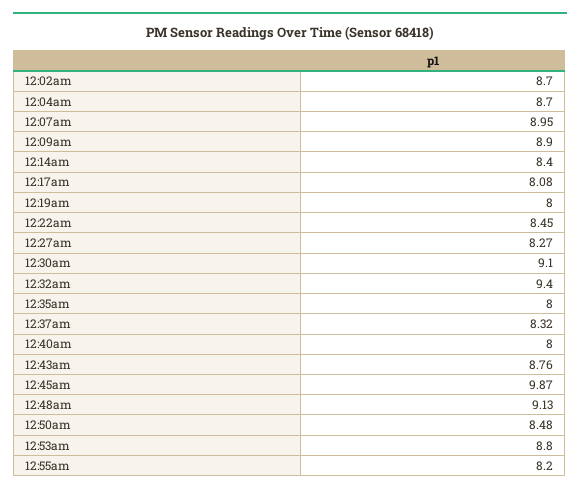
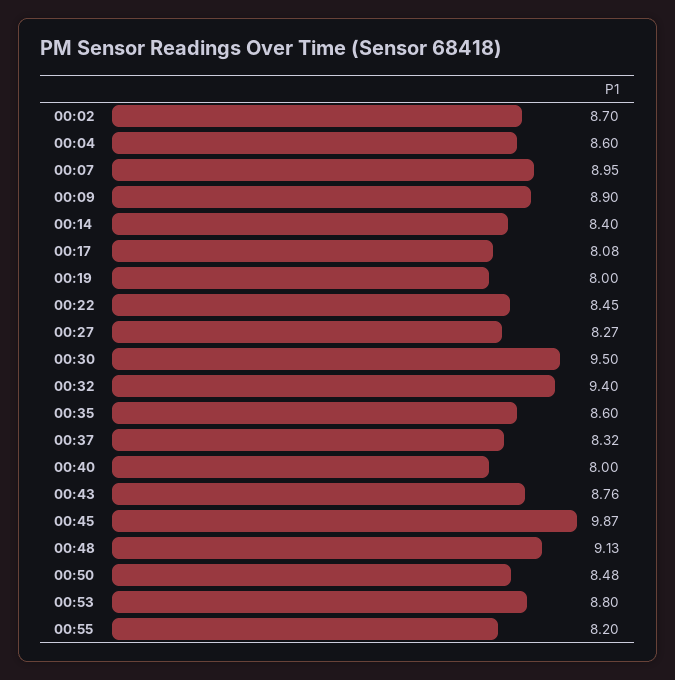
12:04am: 8.7 -> 8.6
12:30am: 9.1 -> 9.5
12:35am: 8 -> 8.6

